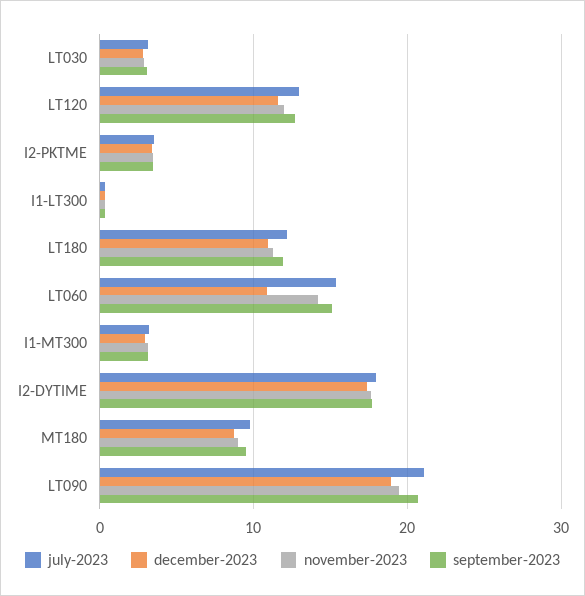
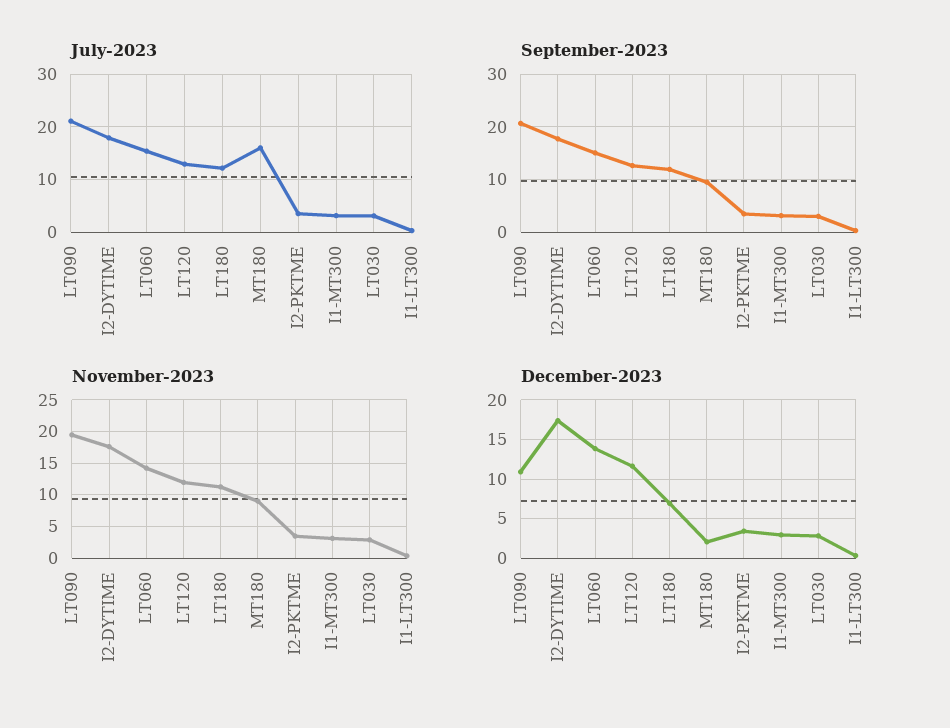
december-2023, LT180: 11 -> 7
december-2023, LT060: 11 -> 14
july-2023, MT180: 10 -> 16
december-2023, MT180: 9 -> 2
december-2023, LT090: 19 -> 11

